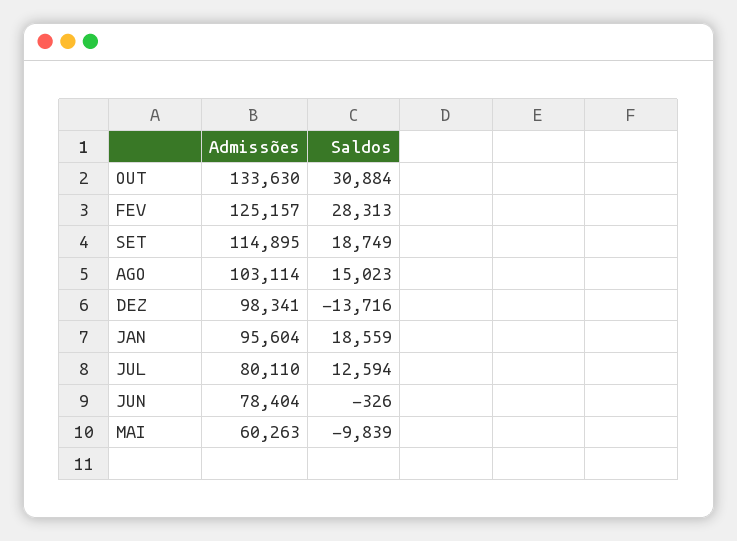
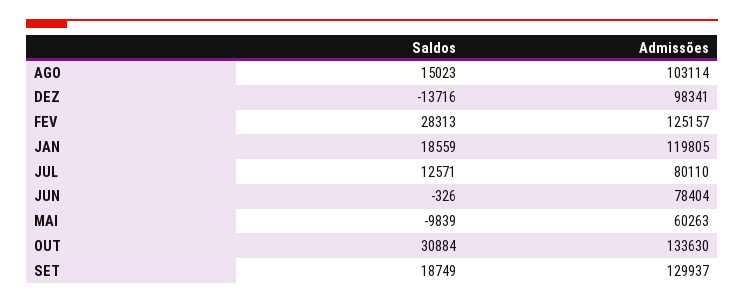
Admissões, SET: 114895 -> 129937
Admissões, JAN: 95604 -> 119805
Saldos, JUL: 12594 -> 12571

